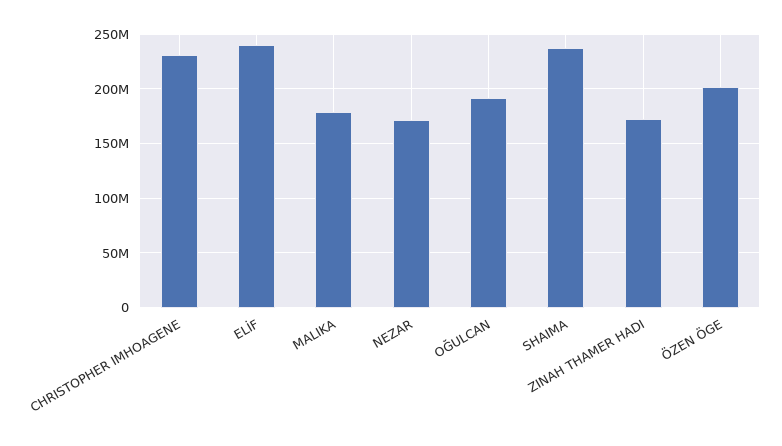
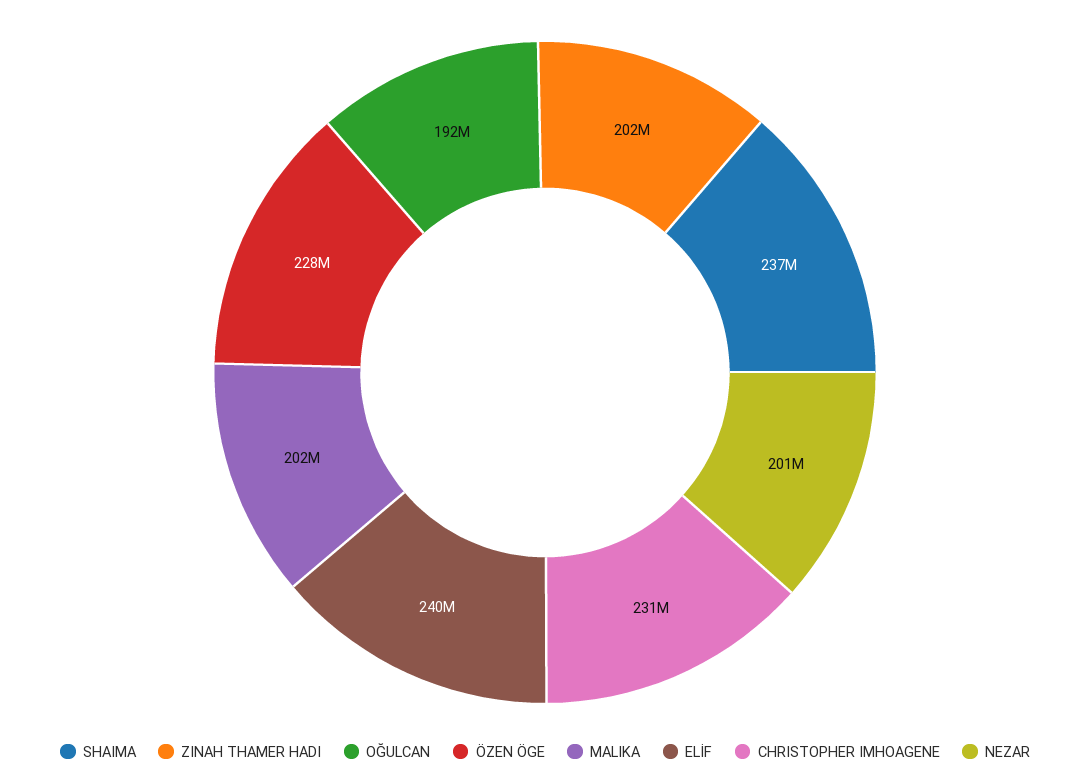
MALIKA: 180000000 -> 202000000
NEZAR: 170000000 -> 201000000
ZINAH THAMER HADI: 170000000 -> 202000000
ÖZEN ÖGE: 200000000 -> 228000000

